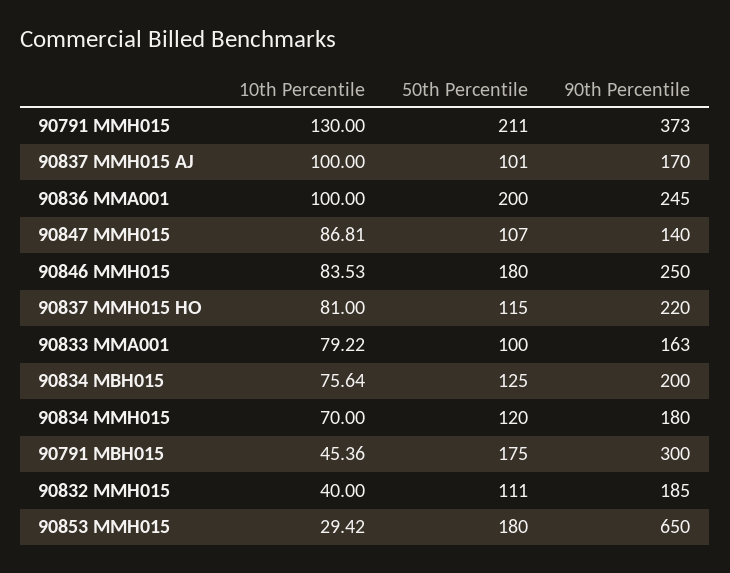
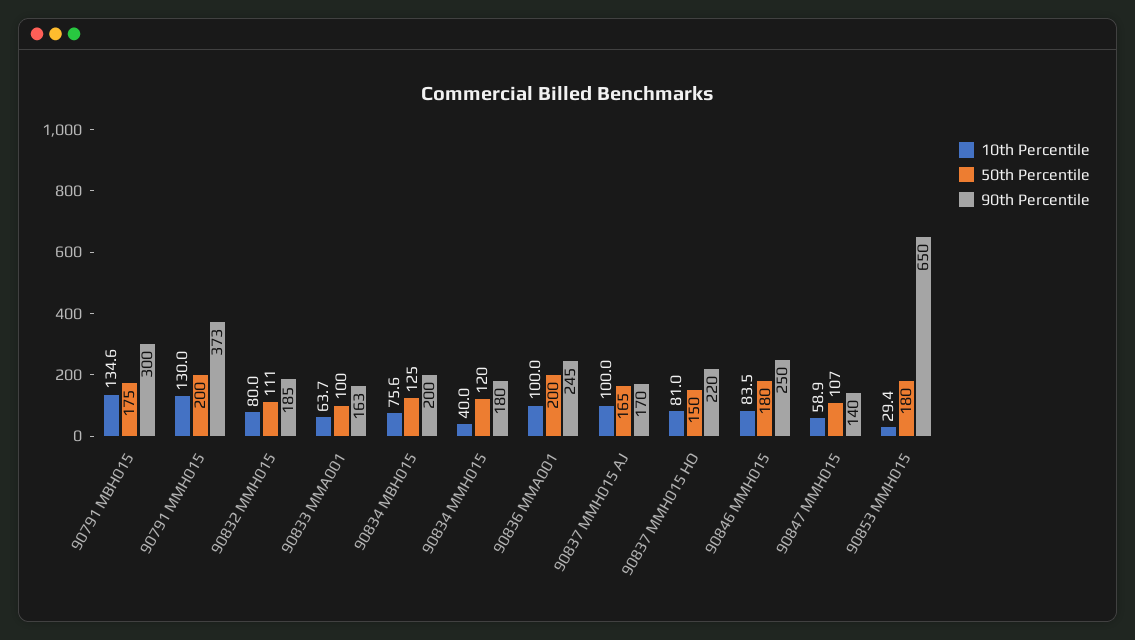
50th Percentile, 90791 MMH015: 211 -> 200
50th Percentile, 90837 MMH015 AJ: 101 -> 165
10th Percentile, 90847 MMH015: 86.81 -> 58.9
50th Percentile, 90837 MMH015 HO: 115 -> 150
10th Percentile, 90833 MMA001: 79.22 -> 63.7
10th Percentile, 90834 MMH015: 70 -> 40
10th Percentile, 90791 MBH015: 45.36 -> 134.6
10th Percentile, 90832 MMH015: 40 -> 80

